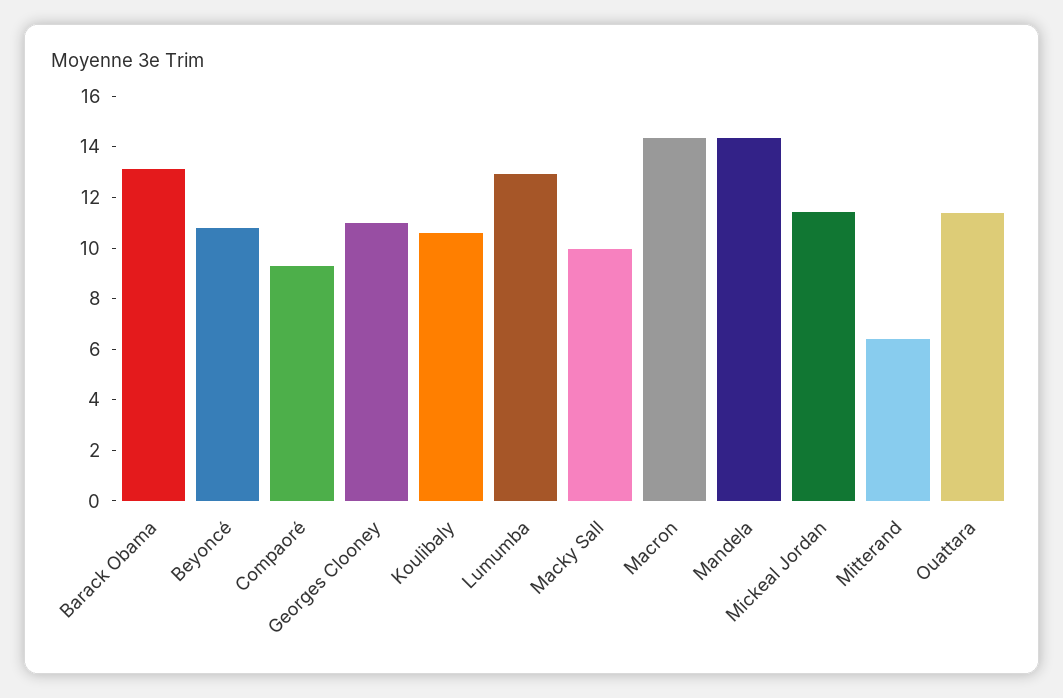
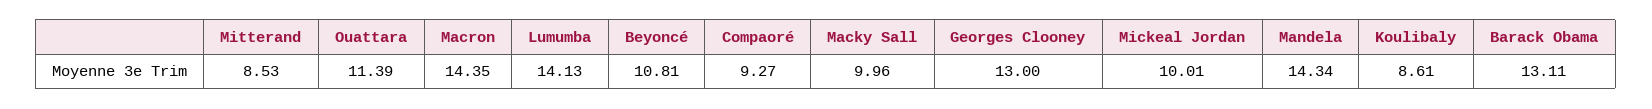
Georges Clooney: 11 -> 13
Koulibaly: 10.5 -> 8.61
Lumumba: 13 -> 14.13
Mickeal Jordan: 11.5 -> 10.01
Mitterand: 6.5 -> 8.53

